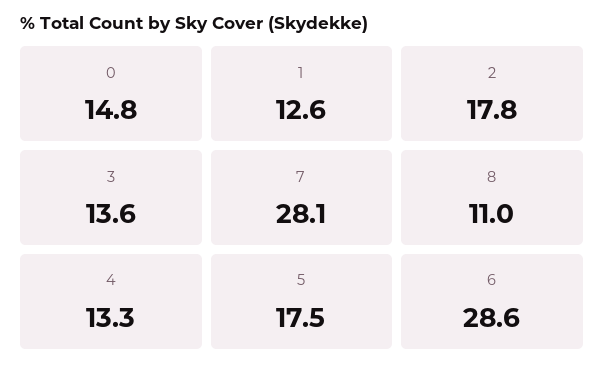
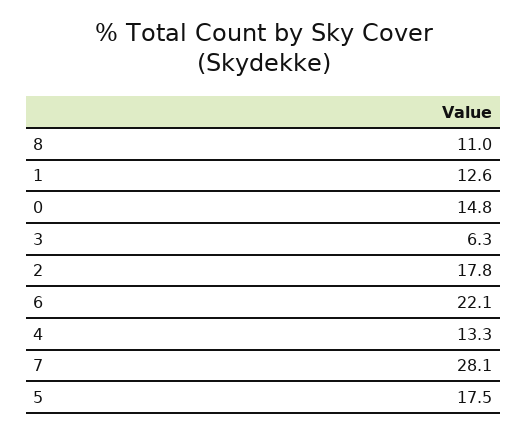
3: 13.6 -> 6.3
6: 28.6 -> 22.1

